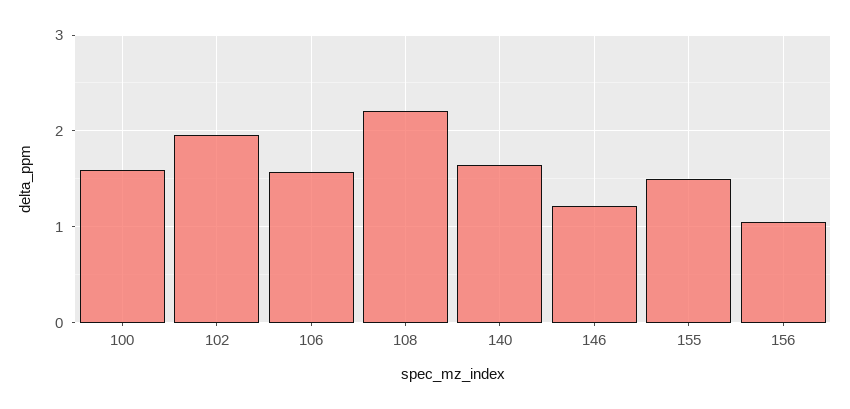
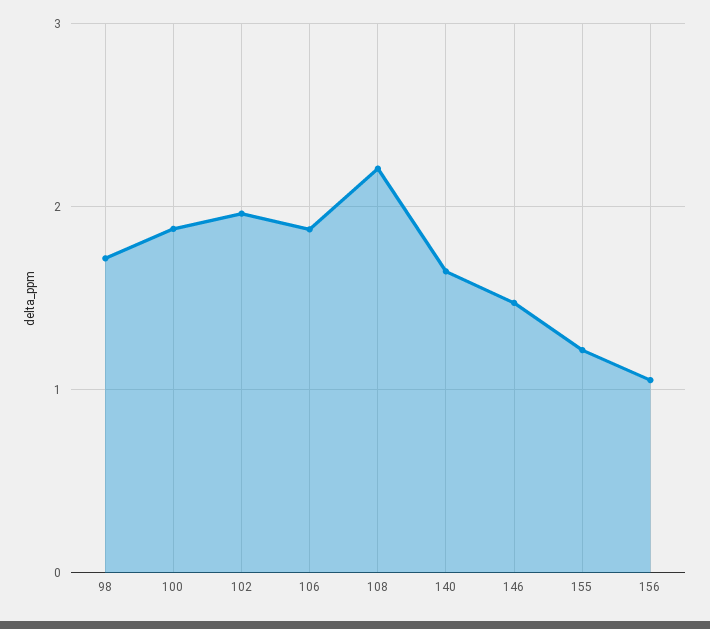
100: 1.6 -> 1.9
106: 1.6 -> 1.9
146: 1.2 -> 1.5
155: 1.5 -> 1.2
98: none -> 1.7

